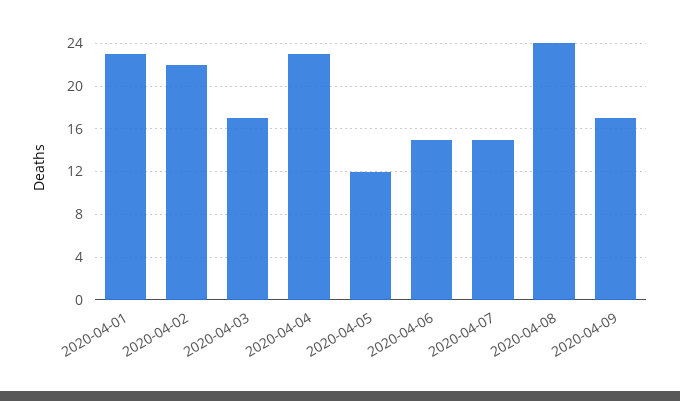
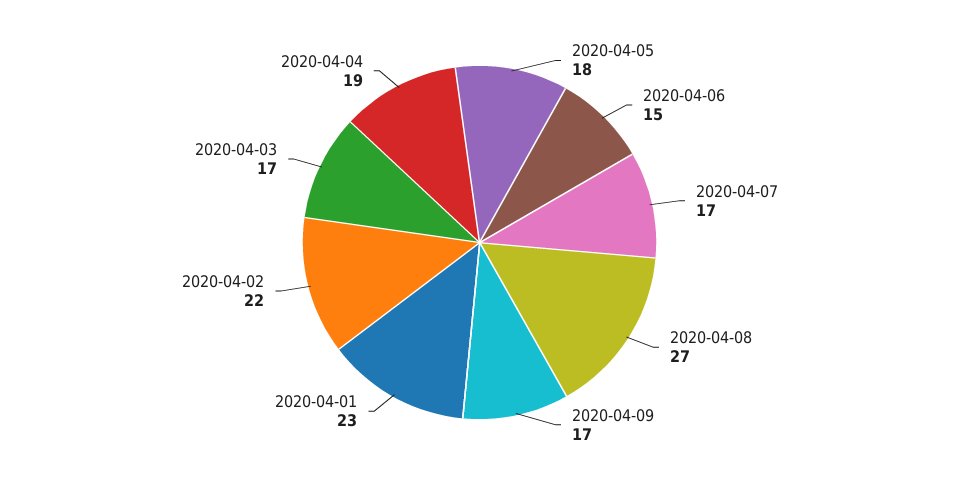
2020-04-04: 23 -> 19
2020-04-05: 12 -> 18
2020-04-07: 15 -> 17
2020-04-08: 24 -> 27

